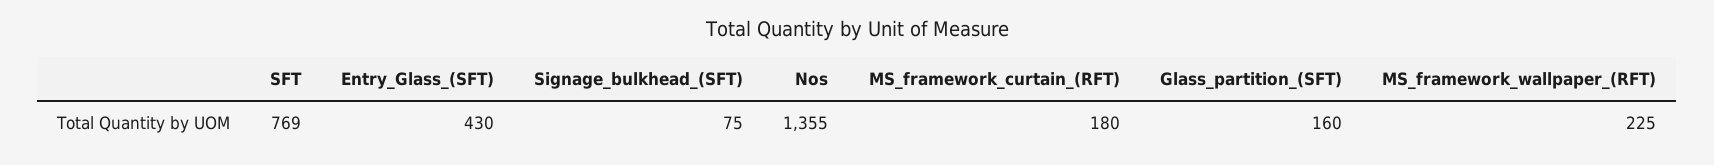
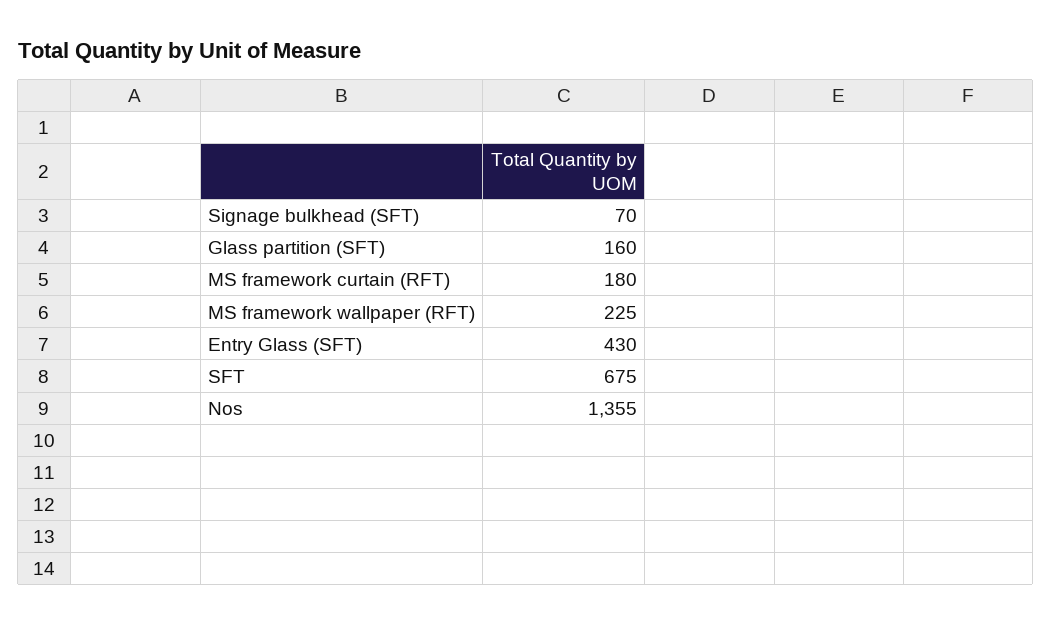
SFT: 769 -> 675
Signage_bulkhead_(SFT): 75 -> 70

